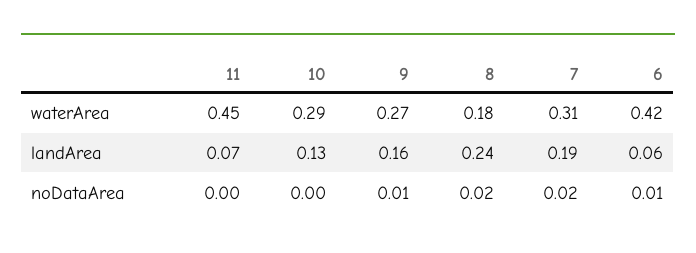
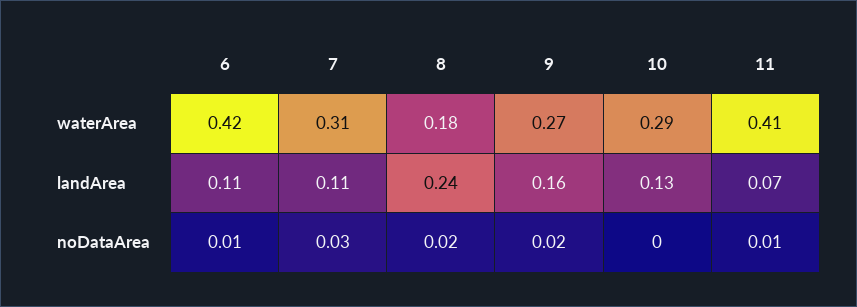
11, waterArea: 0.45 -> 0.41
7, landArea: 0.19 -> 0.11
6, landArea: 0.06 -> 0.11
11, noDataArea: 0 -> 0.01
9, noDataArea: 0.01 -> 0.02
7, noDataArea: 0.02 -> 0.03

